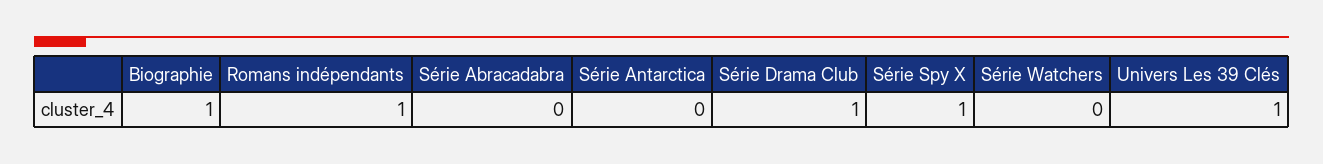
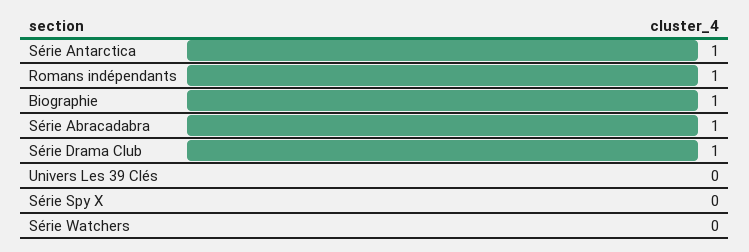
Série Abracadabra: 0 -> 1
Série Antarctica: 0 -> 1
Série Spy X: 1 -> 0
Univers Les 39 Clés: 1 -> 0

